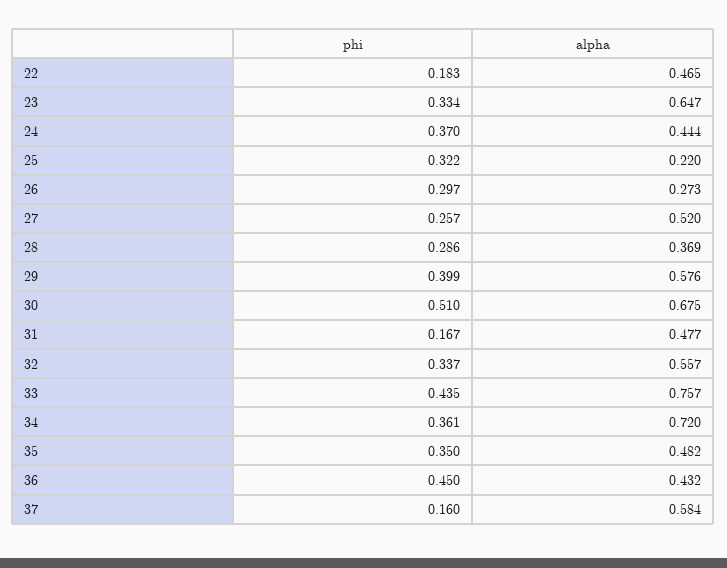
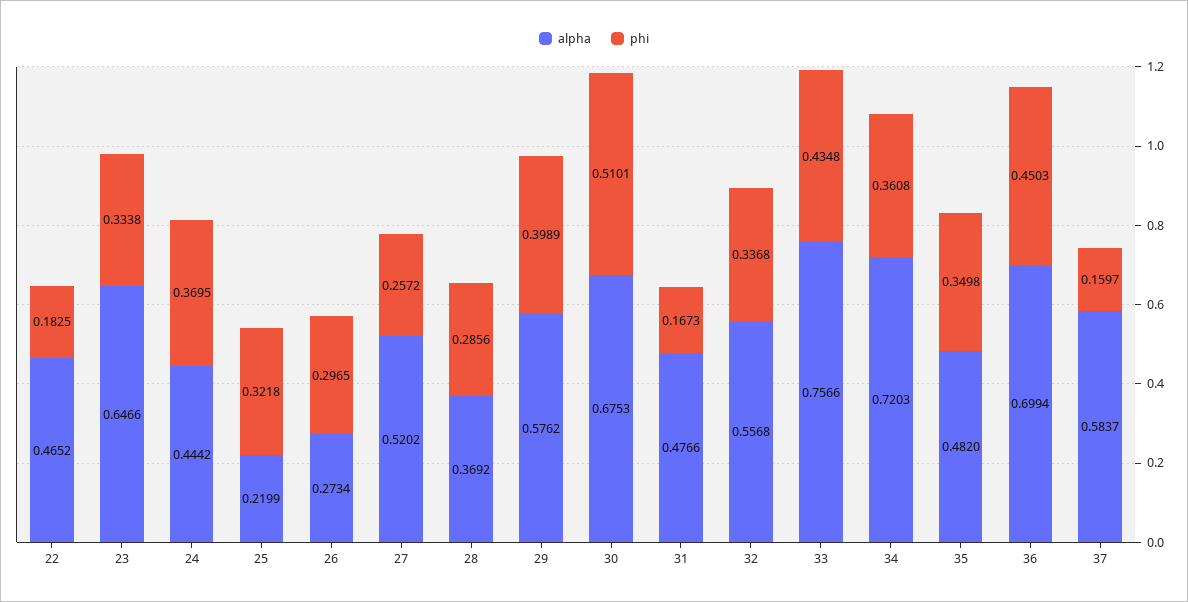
alpha, 36: 0.432 -> 0.6994

